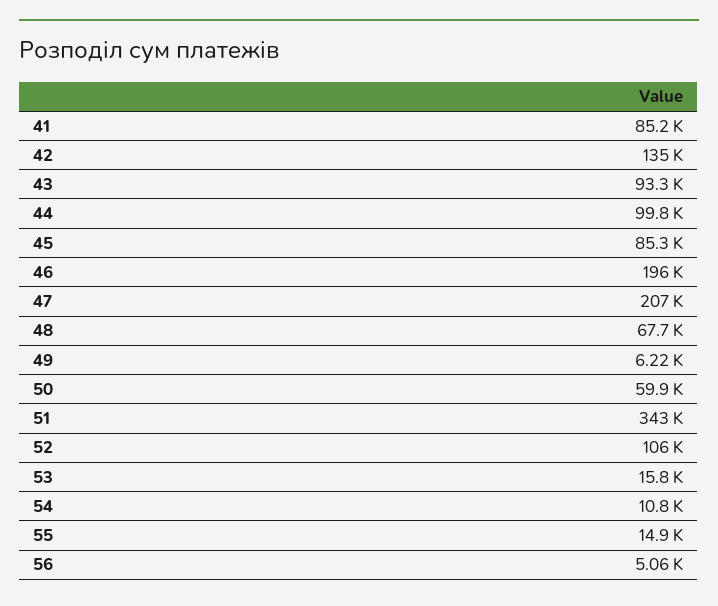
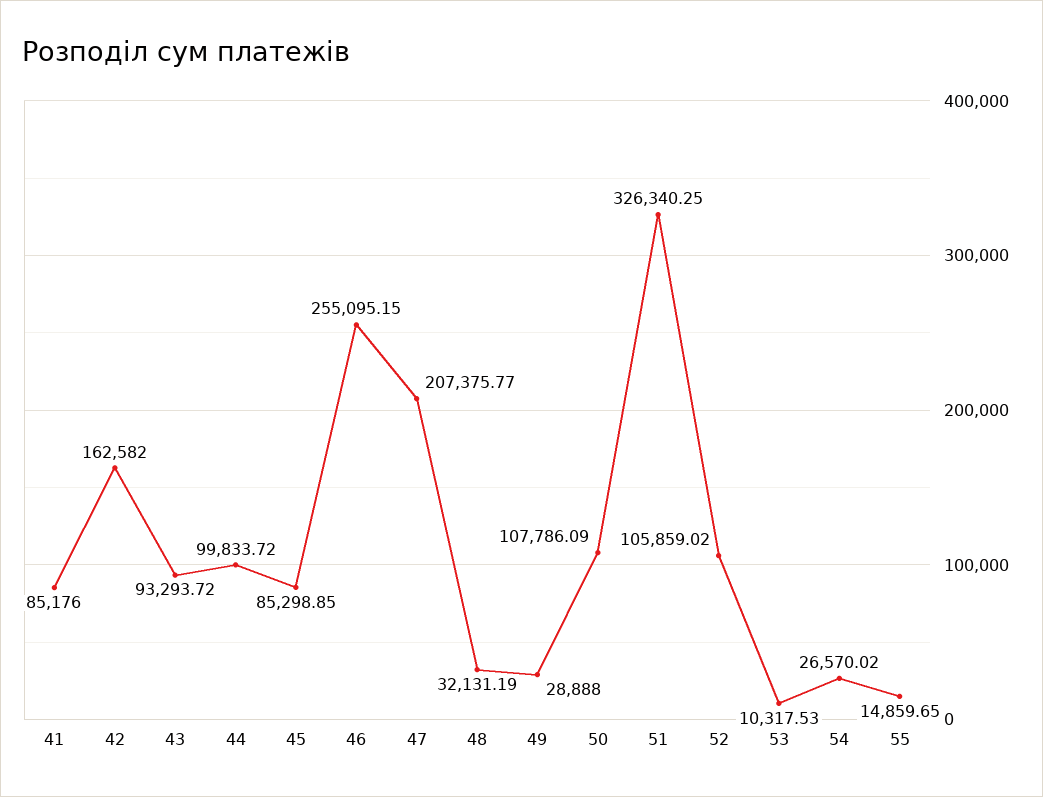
42: 135000 -> 162582
46: 196000 -> 255095.15
48: 67700 -> 32131.19
49: 6220 -> 28888
50: 59900 -> 107786.09
51: 343000 -> 326340.25
53: 15800 -> 10317.53
54: 10800 -> 26570.02
56: 5060 -> none

